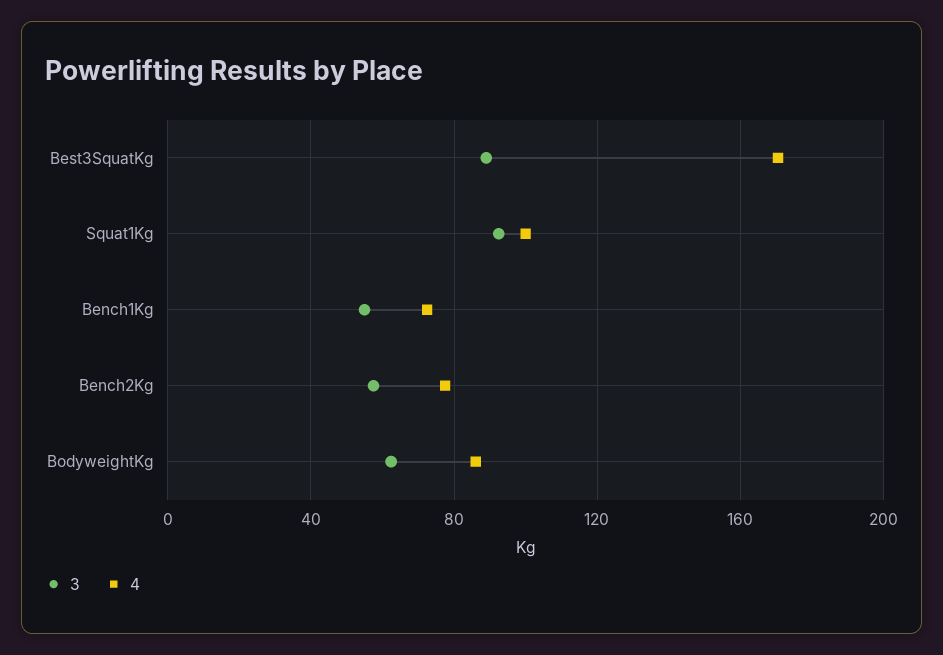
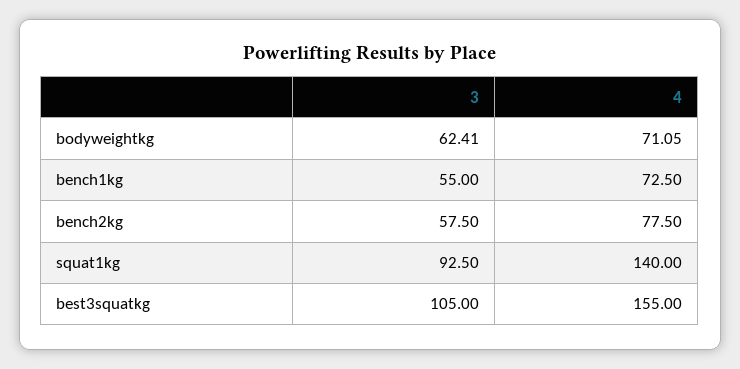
3, Best3SquatKg: 90 -> 105
4, Best3SquatKg: 170 -> 155
4, Squat1Kg: 100 -> 140
4, BodyweightKg: 85 -> 71.05

